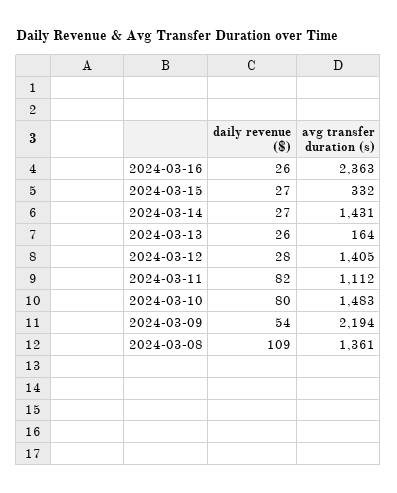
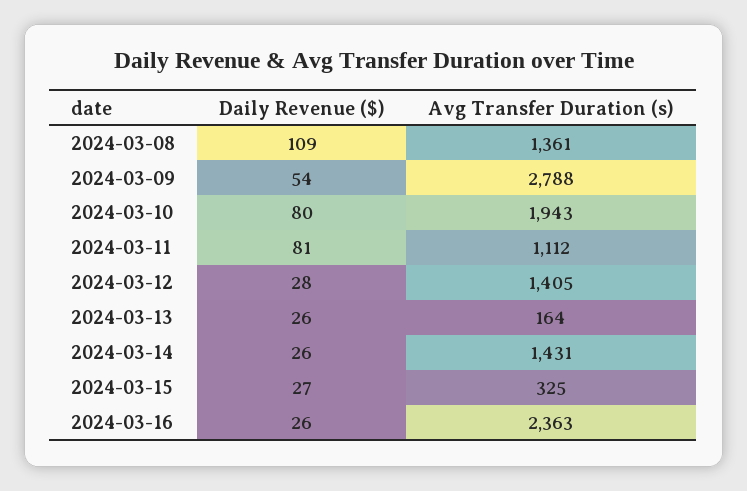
avg transfer duration (s), 2024-03-15: 332 -> 325
daily revenue ($), 2024-03-14: 27 -> 26
daily revenue ($), 2024-03-11: 82 -> 81
avg transfer duration (s), 2024-03-10: 1483 -> 1943
avg transfer duration (s), 2024-03-09: 2194 -> 2788

